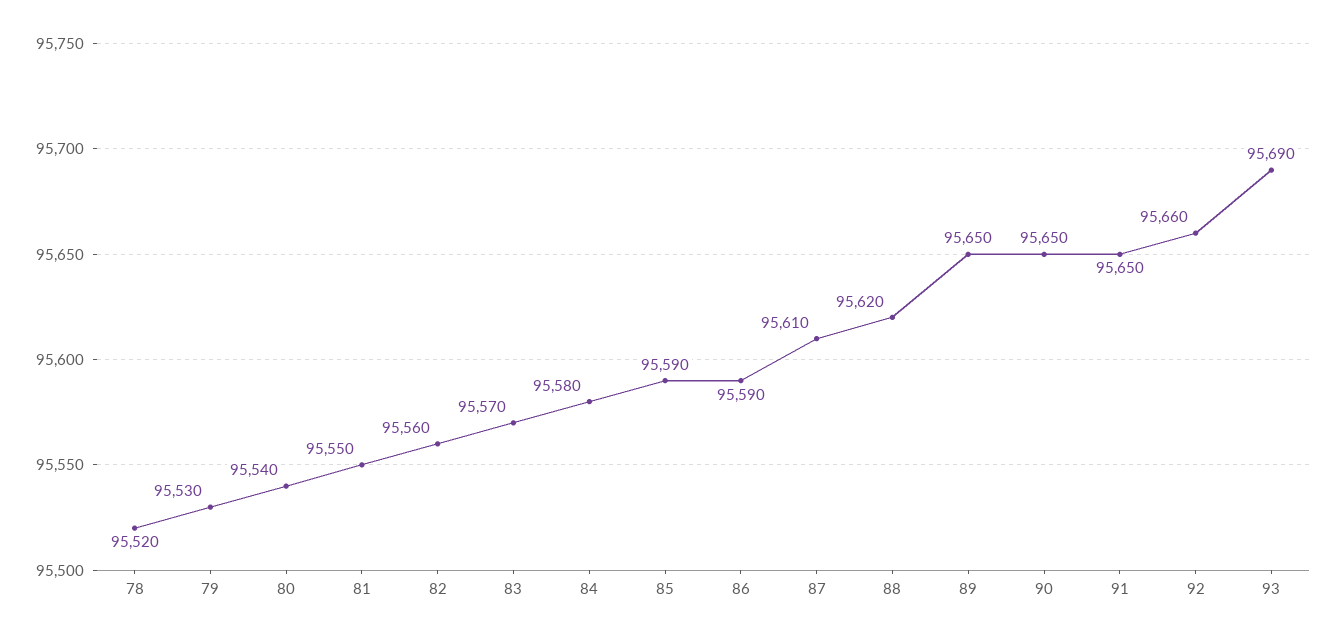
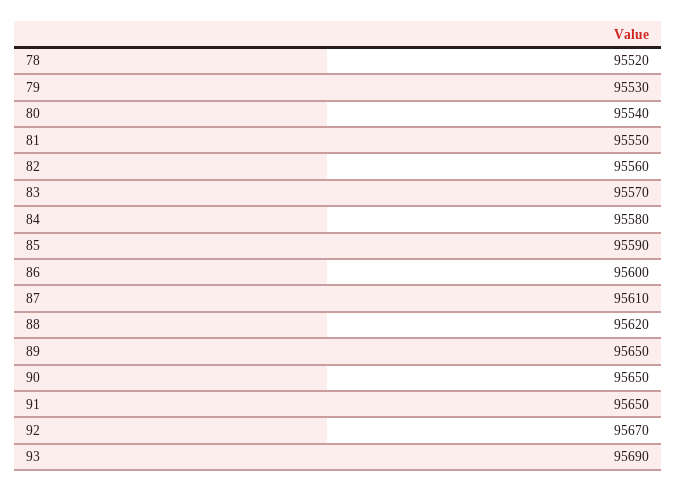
86: 95590 -> 95600
92: 95660 -> 95670

